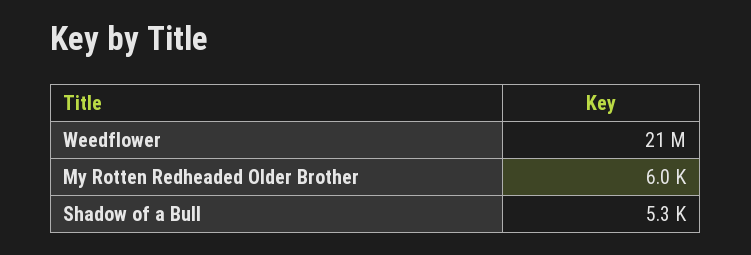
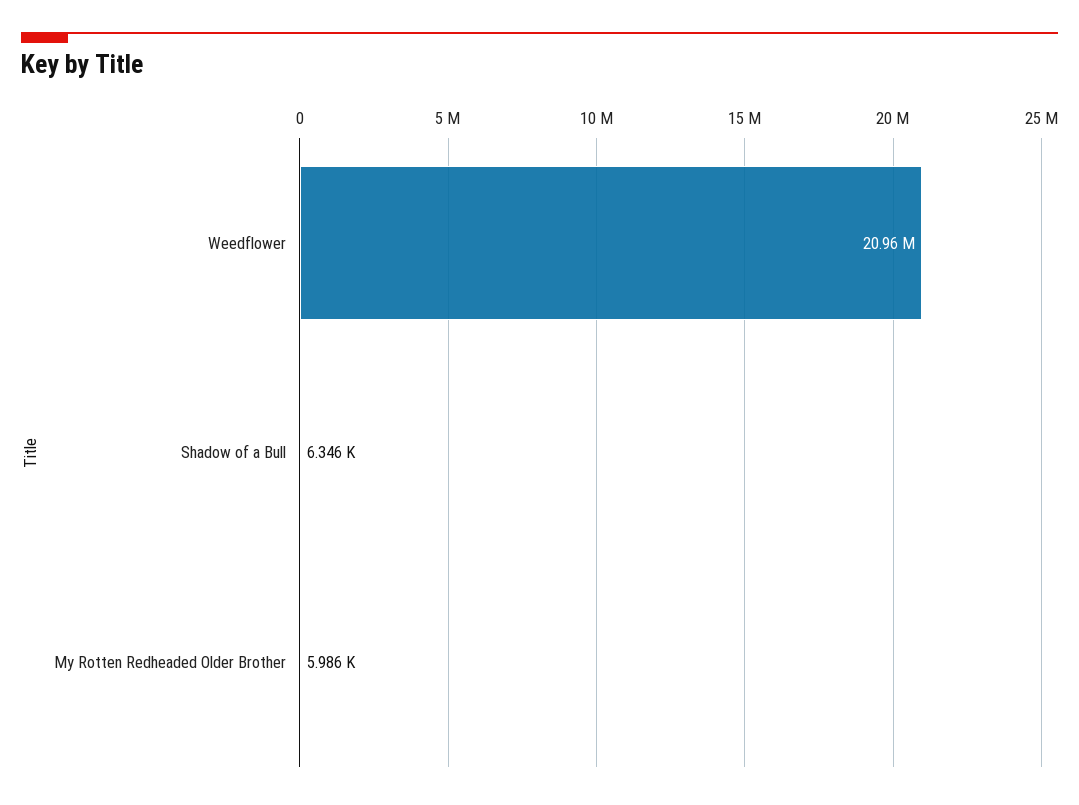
Shadow of a Bull: 5300 -> 6346

